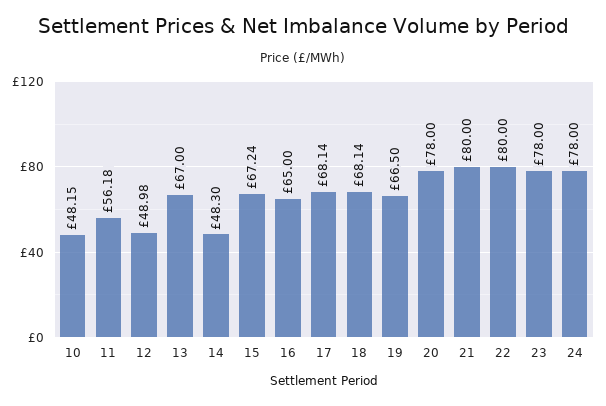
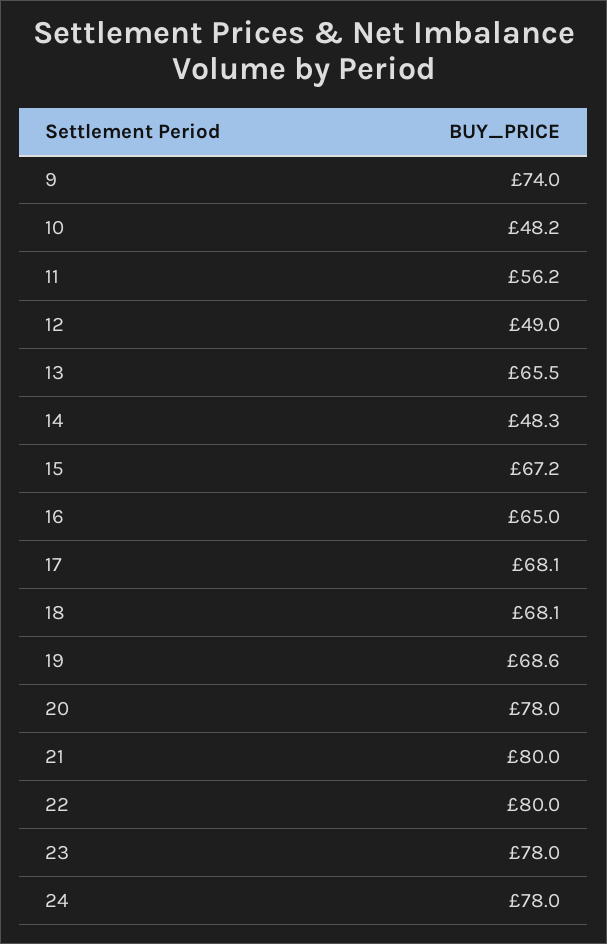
13: 67 -> 65.5
19: 66.5 -> 68.6
9: none -> 74

